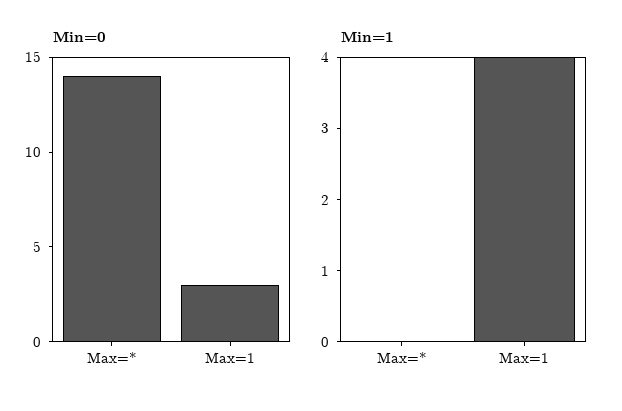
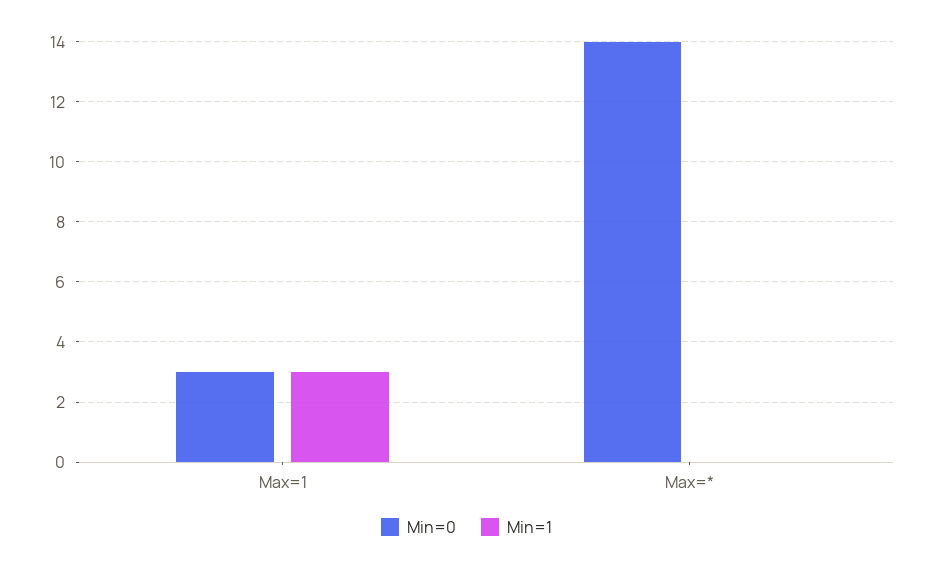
Min=1, Max=1: 4 -> 3

